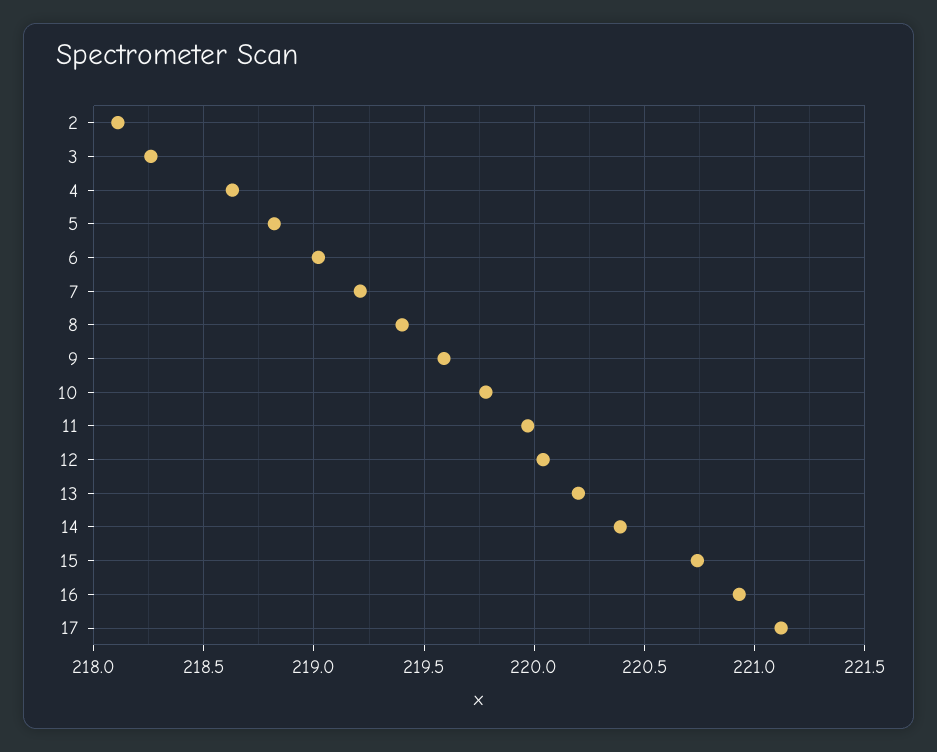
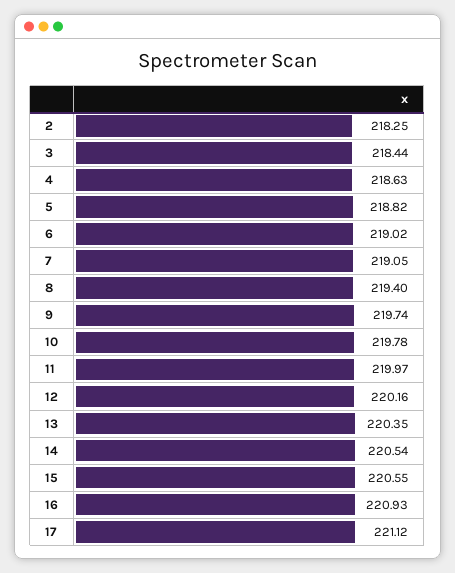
2: 218.1 -> 218.25
3: 218.25 -> 218.44
7: 219.2 -> 219.05
9: 219.6 -> 219.74
12: 220.05 -> 220.16
13: 220.2 -> 220.35
14: 220.4 -> 220.54
15: 220.75 -> 220.55

